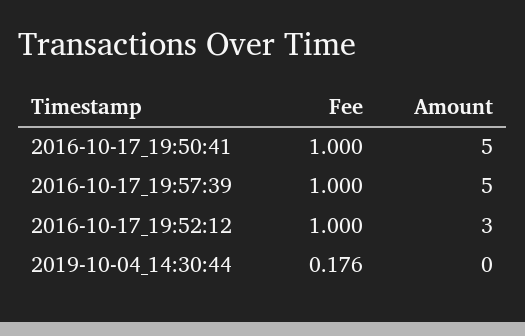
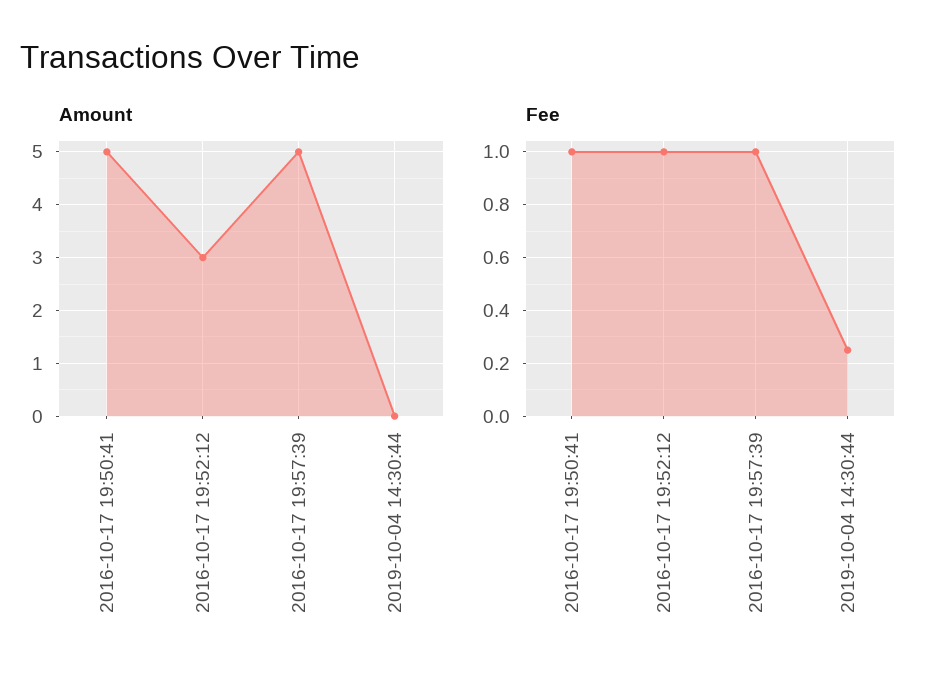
Fee, 2019-10-04_14:30:44: 0.176 -> 0.25

